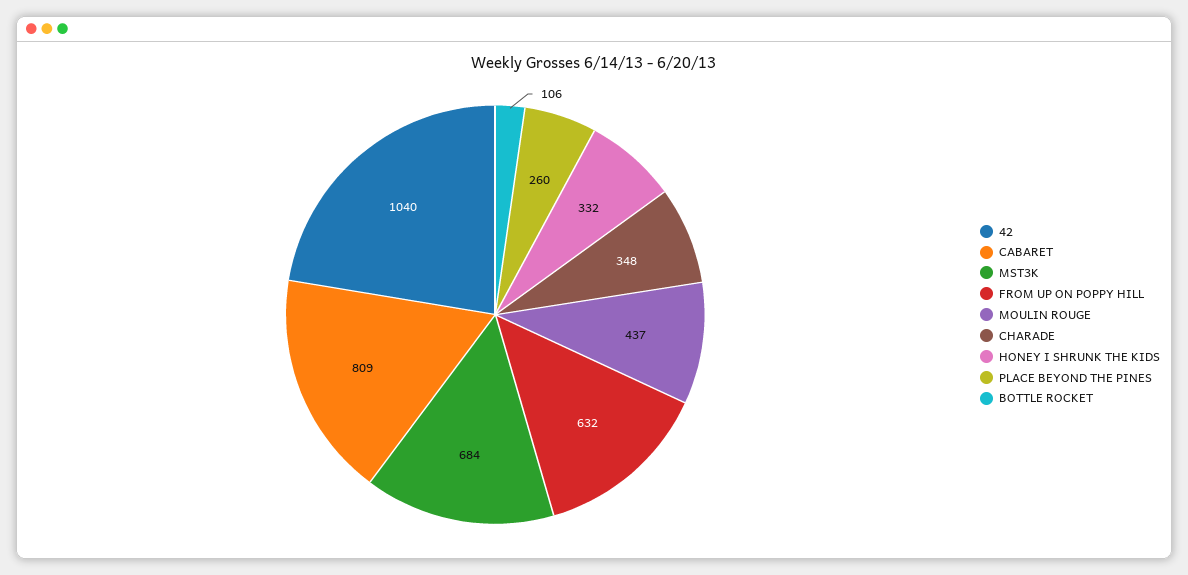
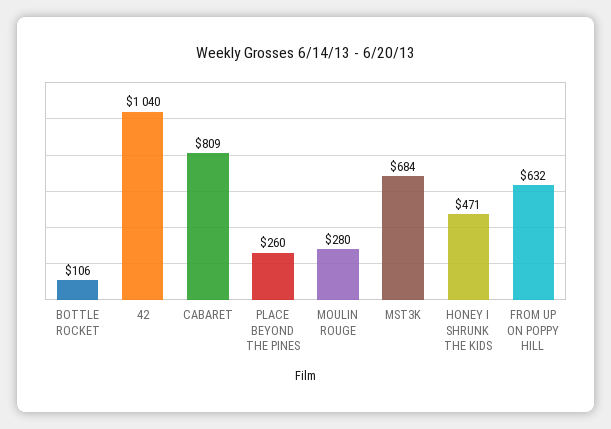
MOULIN ROUGE: 437 -> 280
CHARADE: 348 -> none
HONEY I SHRUNK THE KIDS: 332 -> 471

